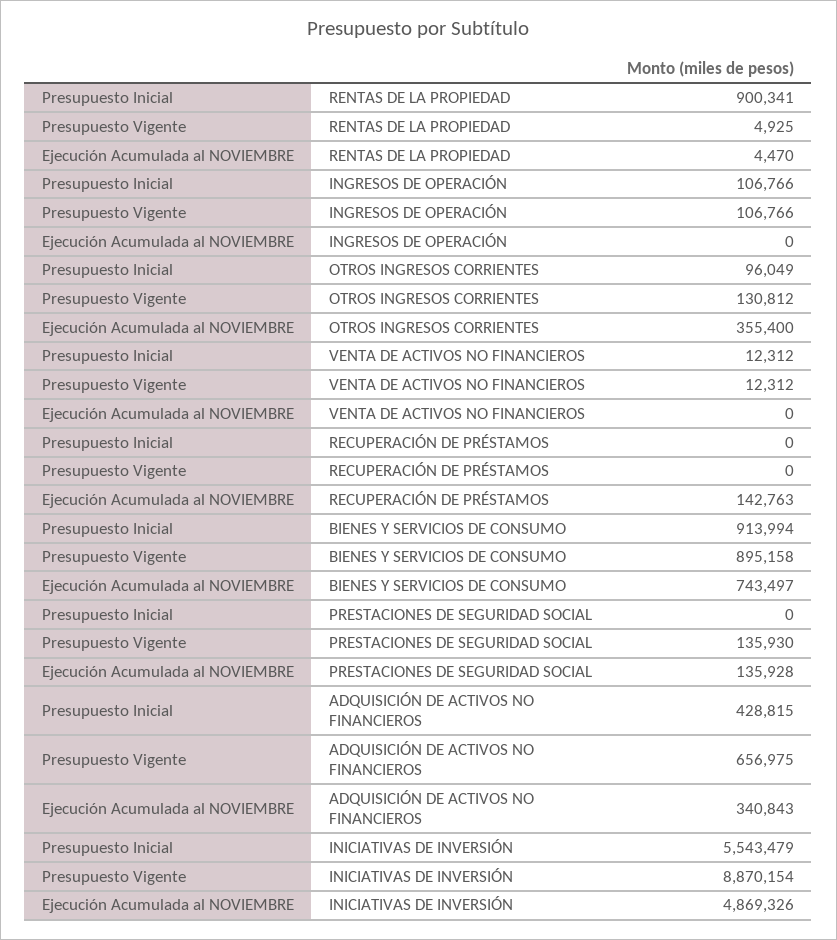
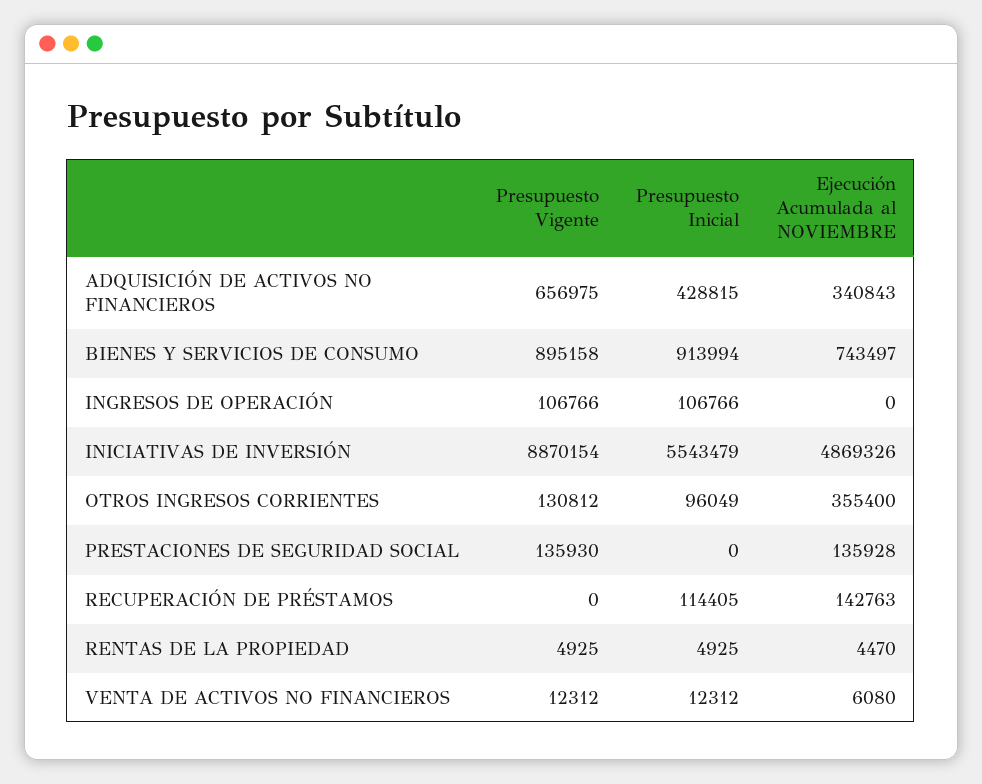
Presupuesto Inicial, RENTAS DE LA PROPIEDAD: 900341 -> 4925
Ejecución Acumulada al NOVIEMBRE, VENTA DE ACTIVOS NO FINANCIEROS: 0 -> 6080
Presupuesto Inicial, RECUPERACIÓN DE PRÉSTAMOS: 0 -> 114405

